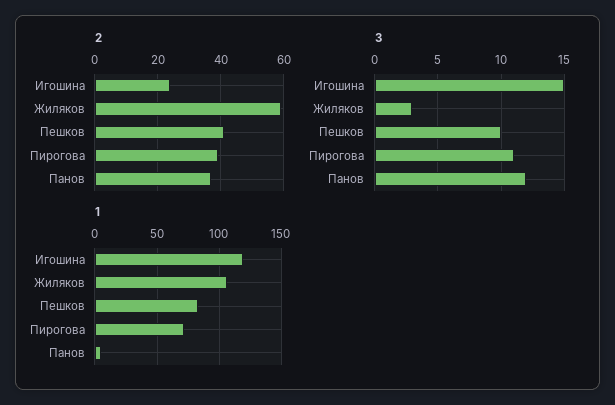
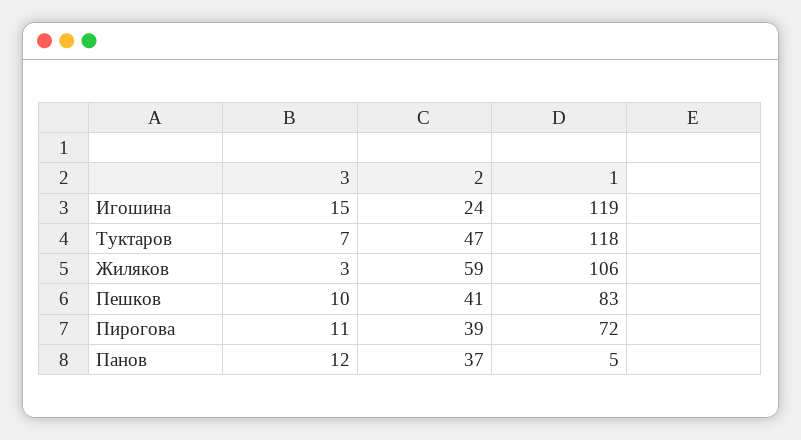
3, Туктаров: none -> 7
2, Туктаров: none -> 47
1, Туктаров: none -> 118

